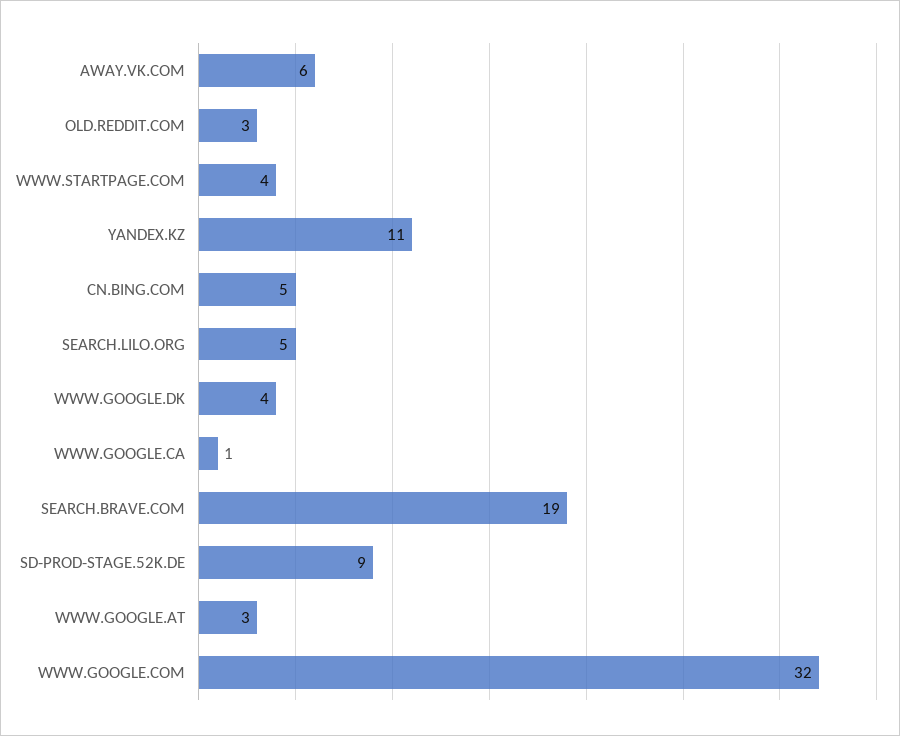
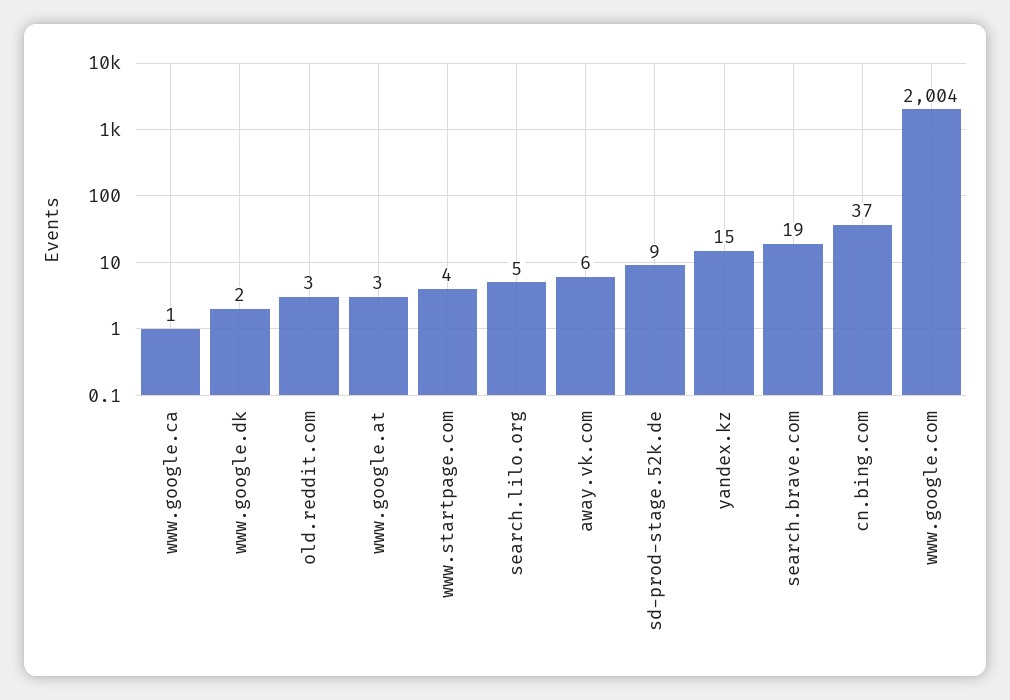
YANDEX.KZ: 11 -> 15
CN.BING.COM: 5 -> 37
WWW.GOOGLE.DK: 4 -> 2
WWW.GOOGLE.COM: 32 -> 2004

